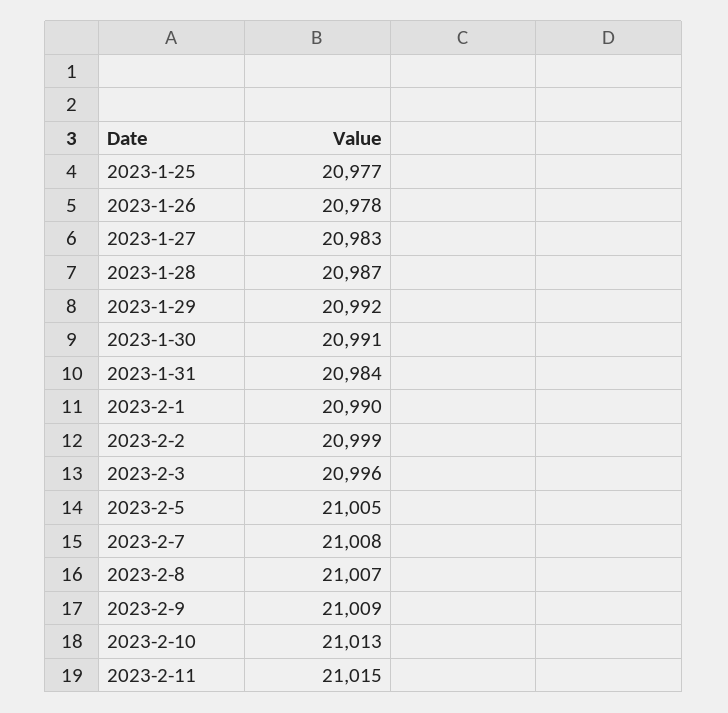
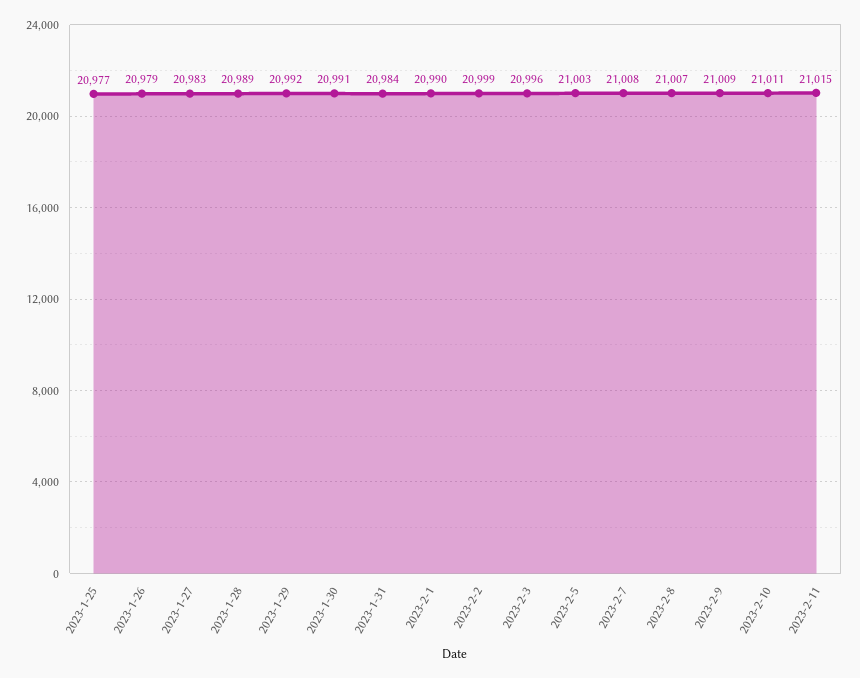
2023-1-26: 20978 -> 20979
2023-1-28: 20987 -> 20989
2023-2-5: 21005 -> 21003
2023-2-10: 21013 -> 21011

